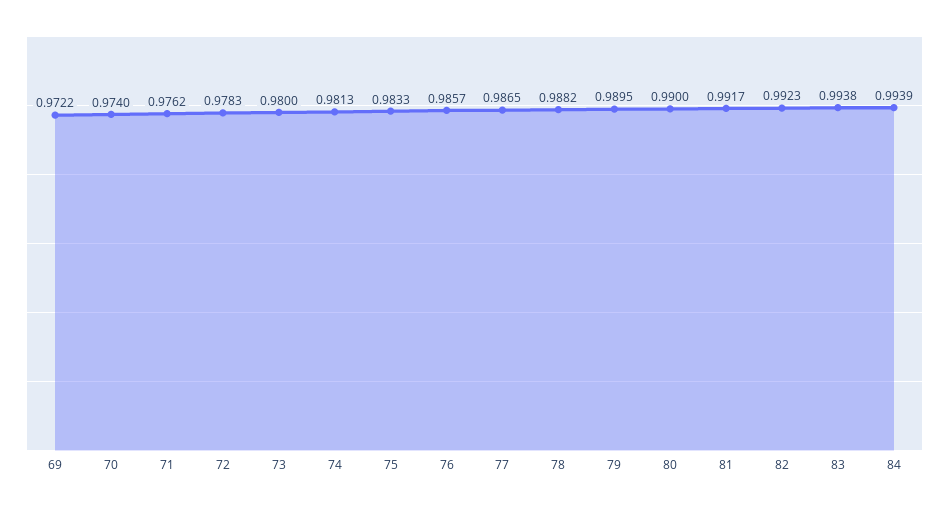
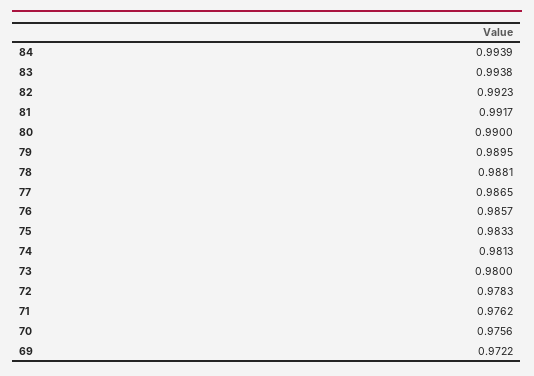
70: 0.974 -> 0.9756
78: 0.9882 -> 0.9881

